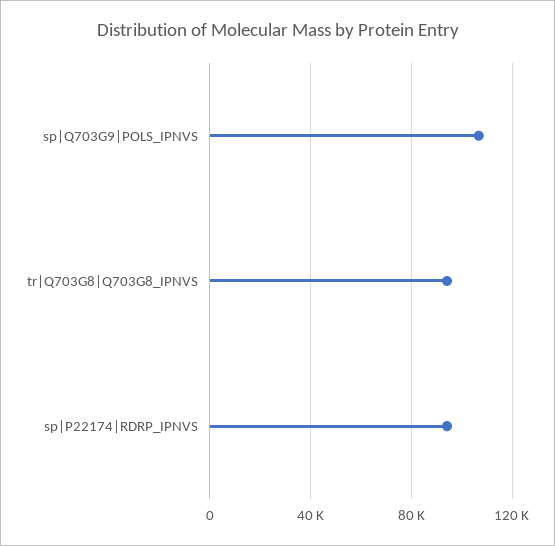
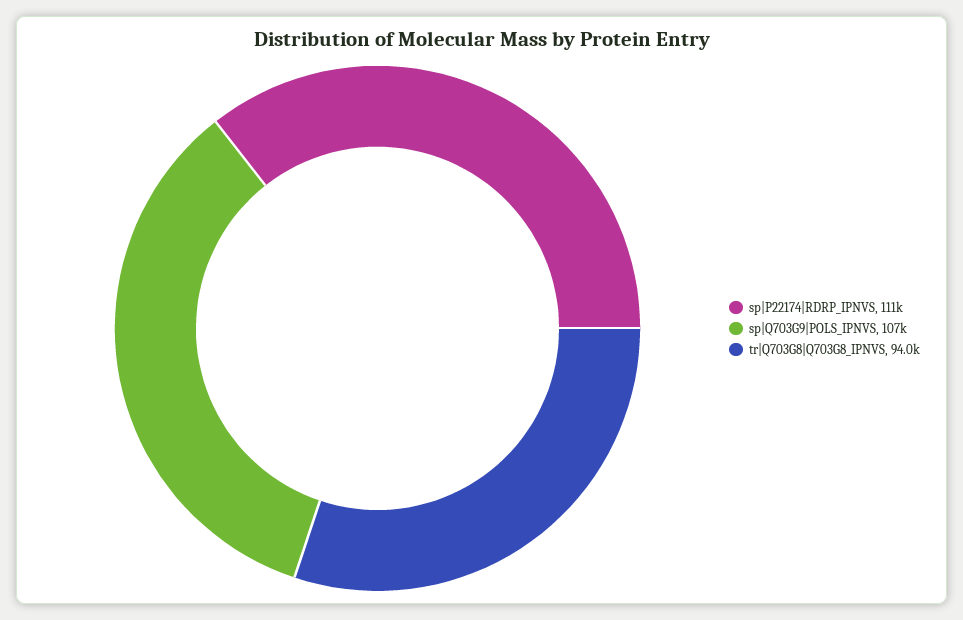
sp|P22174|RDRP_IPNVS: 95000 -> 111000

